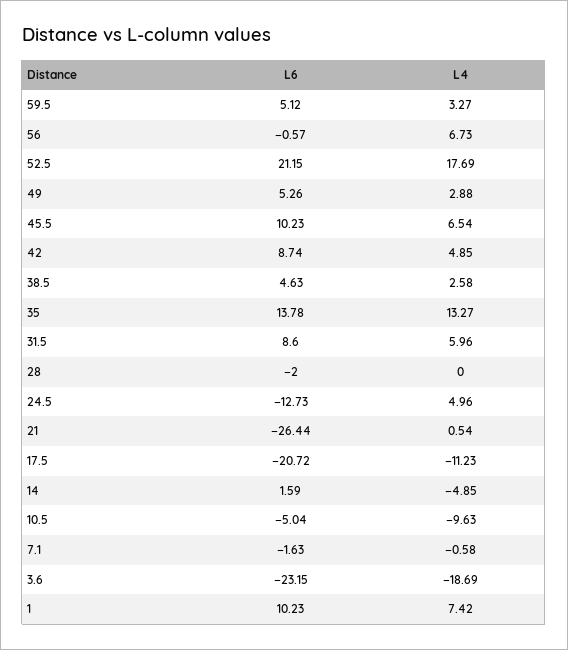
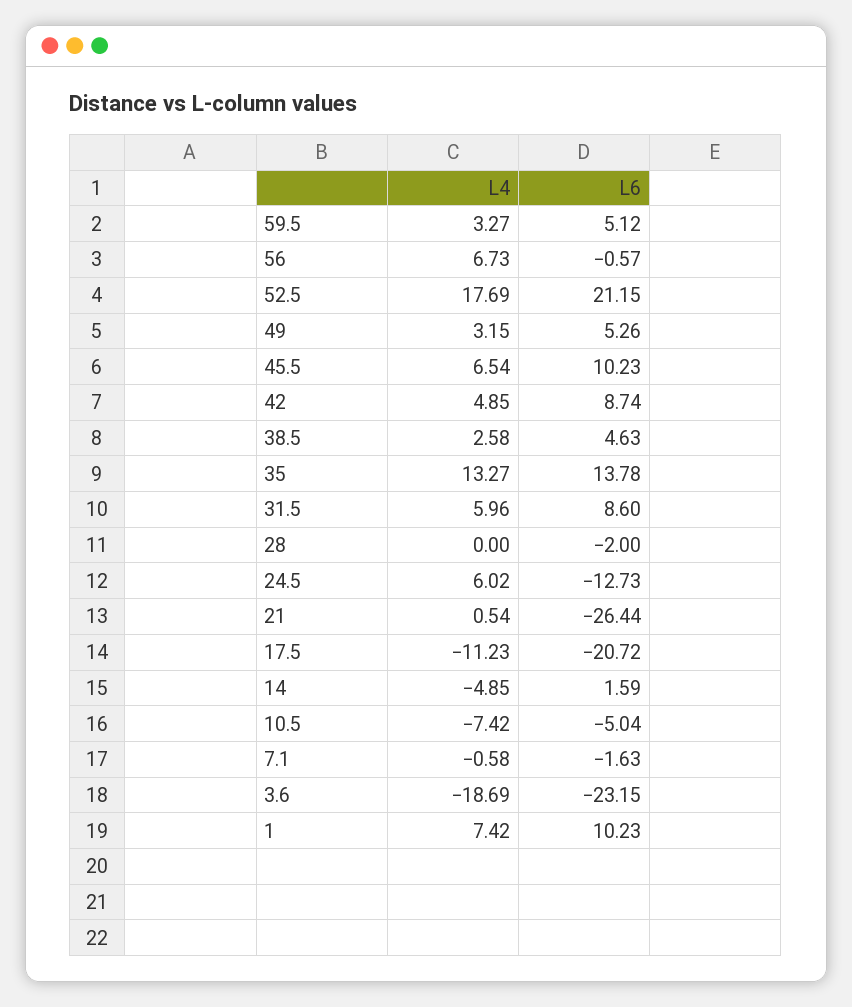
L4, 49: 2.88 -> 3.15
L4, 24.5: 4.96 -> 6.02
L4, 10.5: -9.63 -> -7.42

